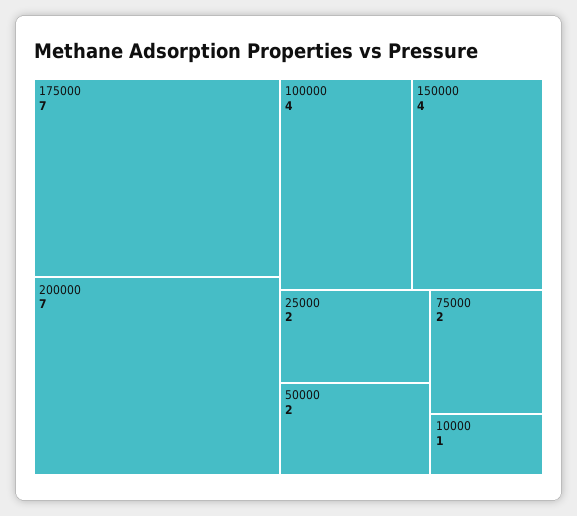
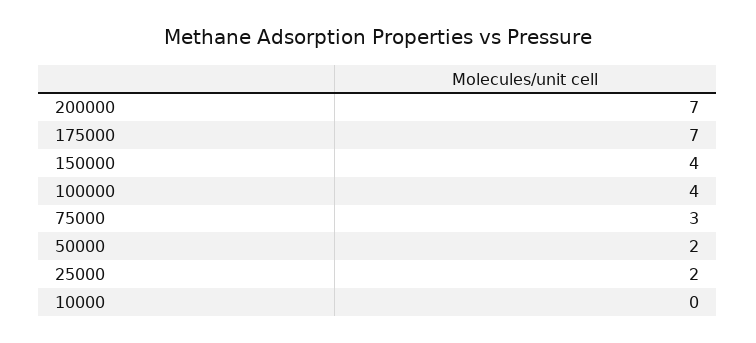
75000: 2 -> 3
10000: 1 -> 0

